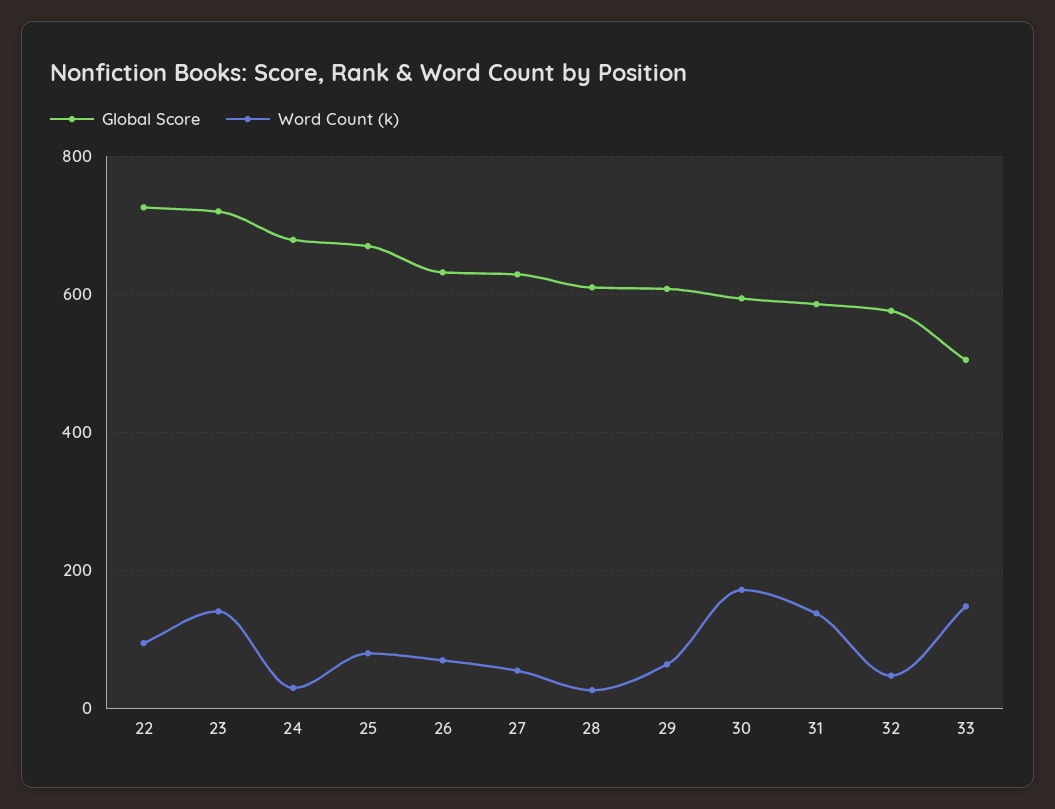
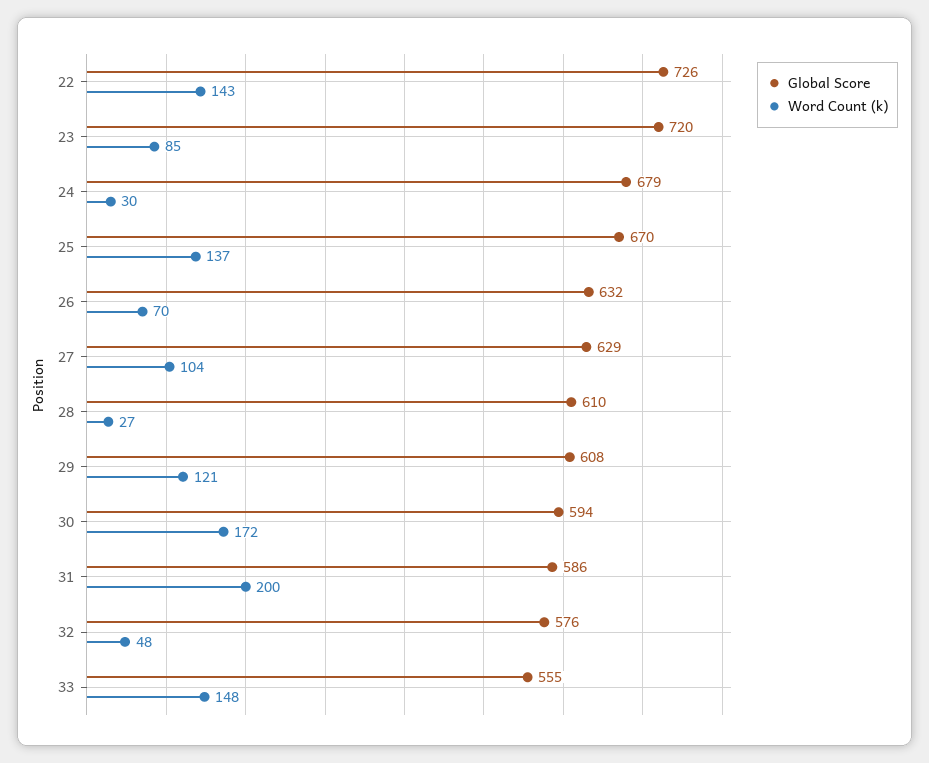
Word Count (k), 22: 100 -> 143
Word Count (k), 23: 140 -> 85
Word Count (k), 25: 80 -> 137
Word Count (k), 27: 60 -> 104
Word Count (k), 29: 60 -> 121
Word Count (k), 31: 140 -> 200
Global Score, 33: 500 -> 555

